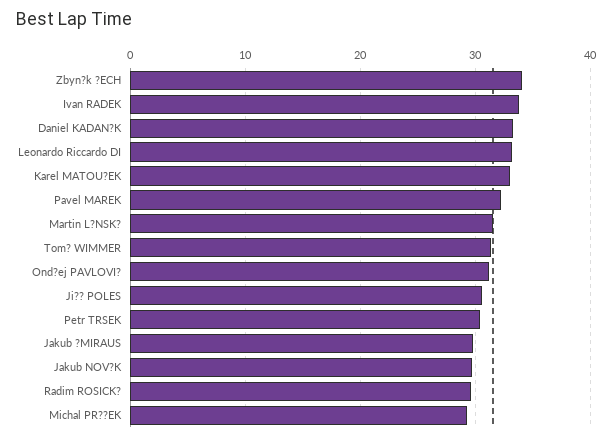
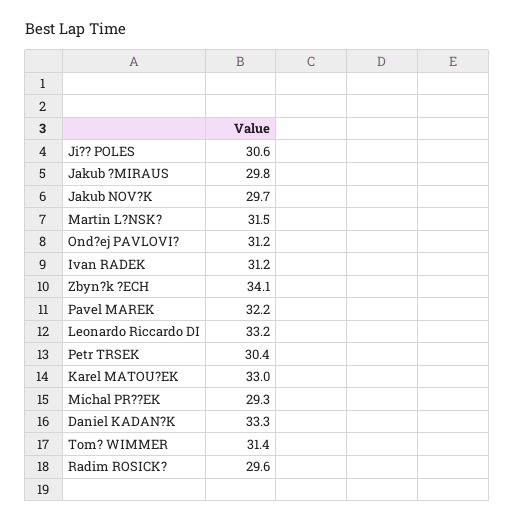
Ivan RADEK: 34 -> 31.2

